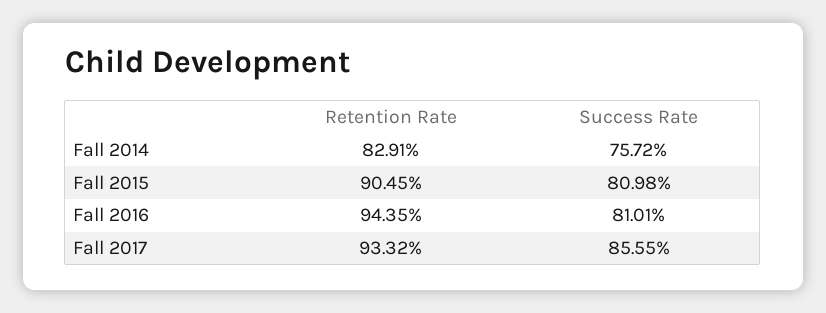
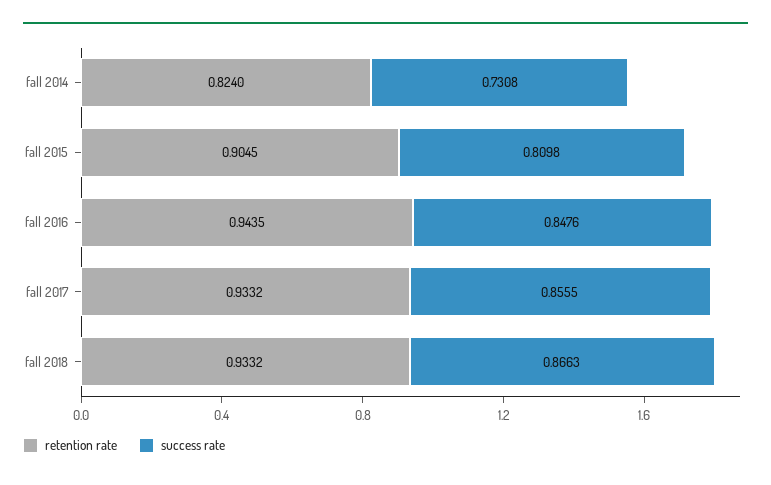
Retention Rate, Fall 2014: 0.8291 -> 0.824
Success Rate, Fall 2014: 0.7572 -> 0.7308
Success Rate, Fall 2016: 0.8101 -> 0.8476
Retention Rate, fall 2018: none -> 0.9332
Success Rate, fall 2018: none -> 0.8663

